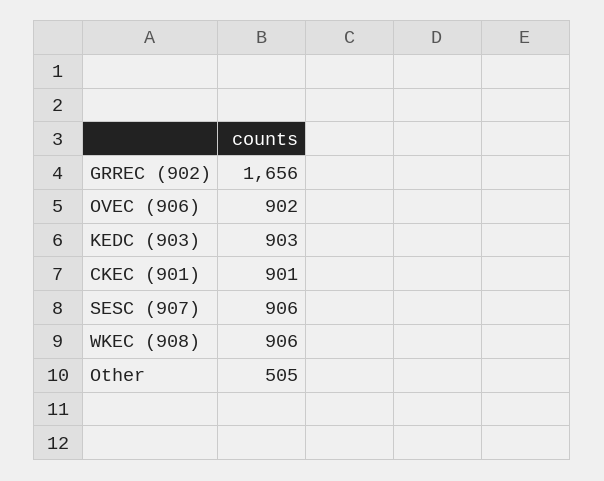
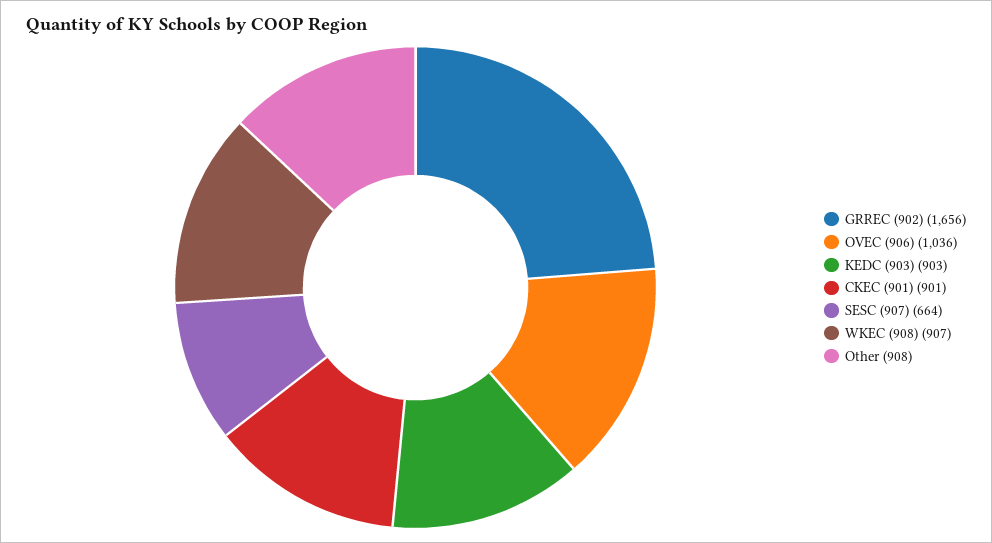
OVEC (906): 902 -> 1036
SESC (907): 906 -> 664
WKEC (908): 906 -> 907
Other: 505 -> 908

